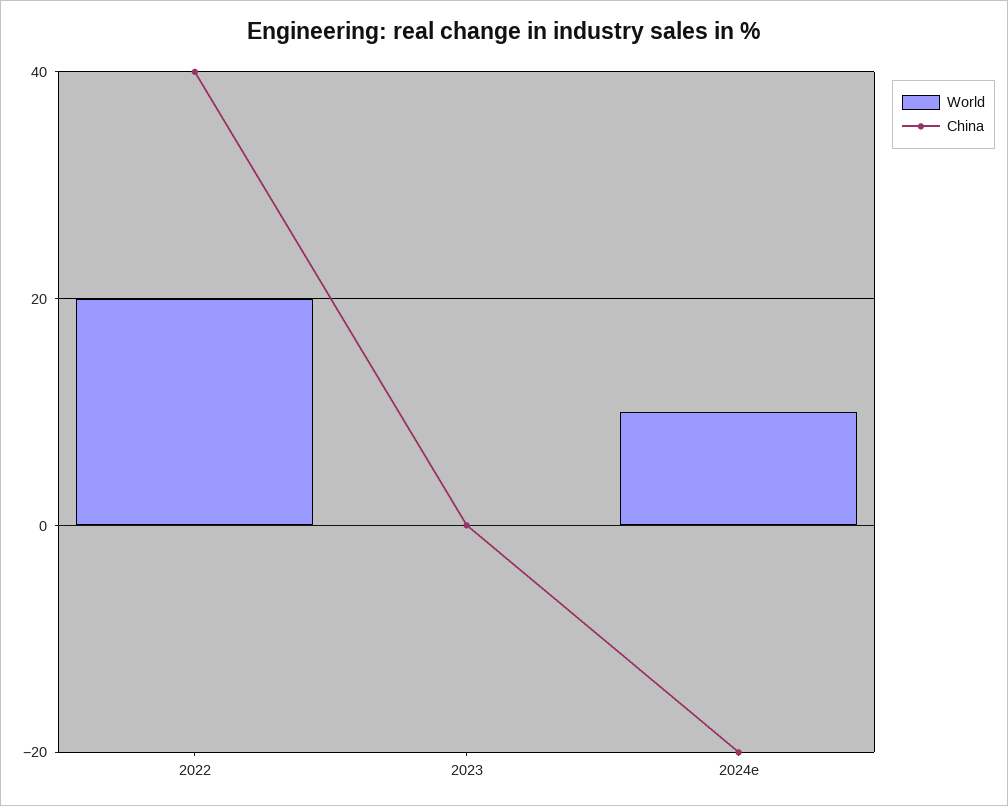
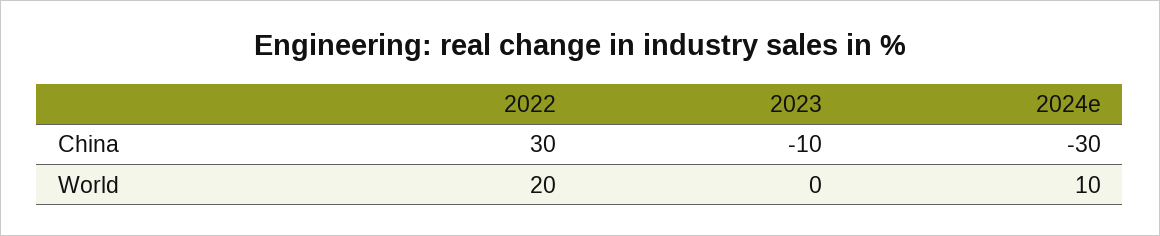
China, 2022: 40 -> 30
China, 2023: 0 -> -10
China, 2024e: -20 -> -30

